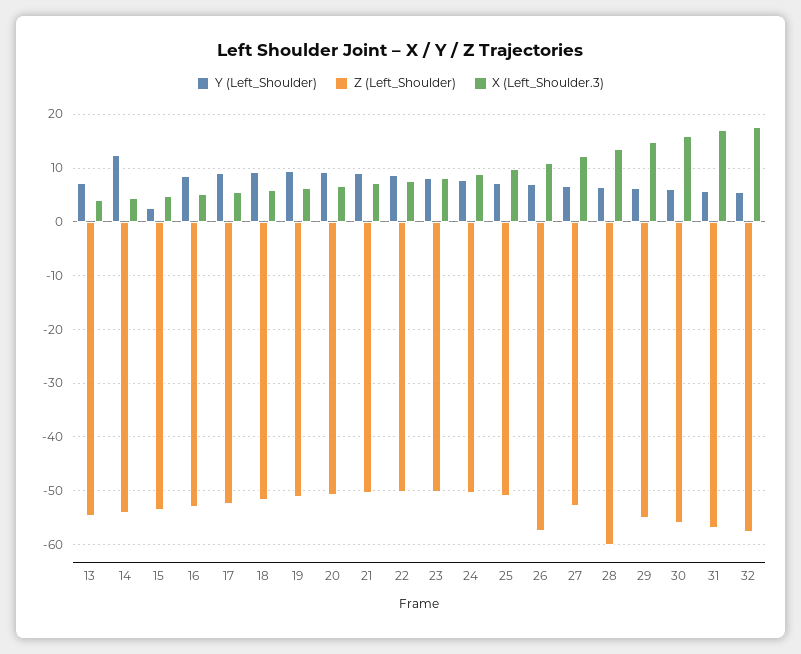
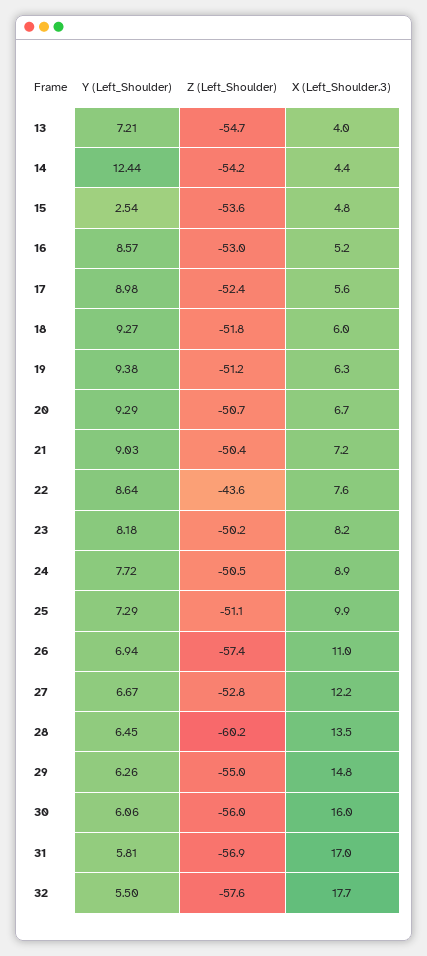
Z (Left_Shoulder), 22: -50 -> -43.6

